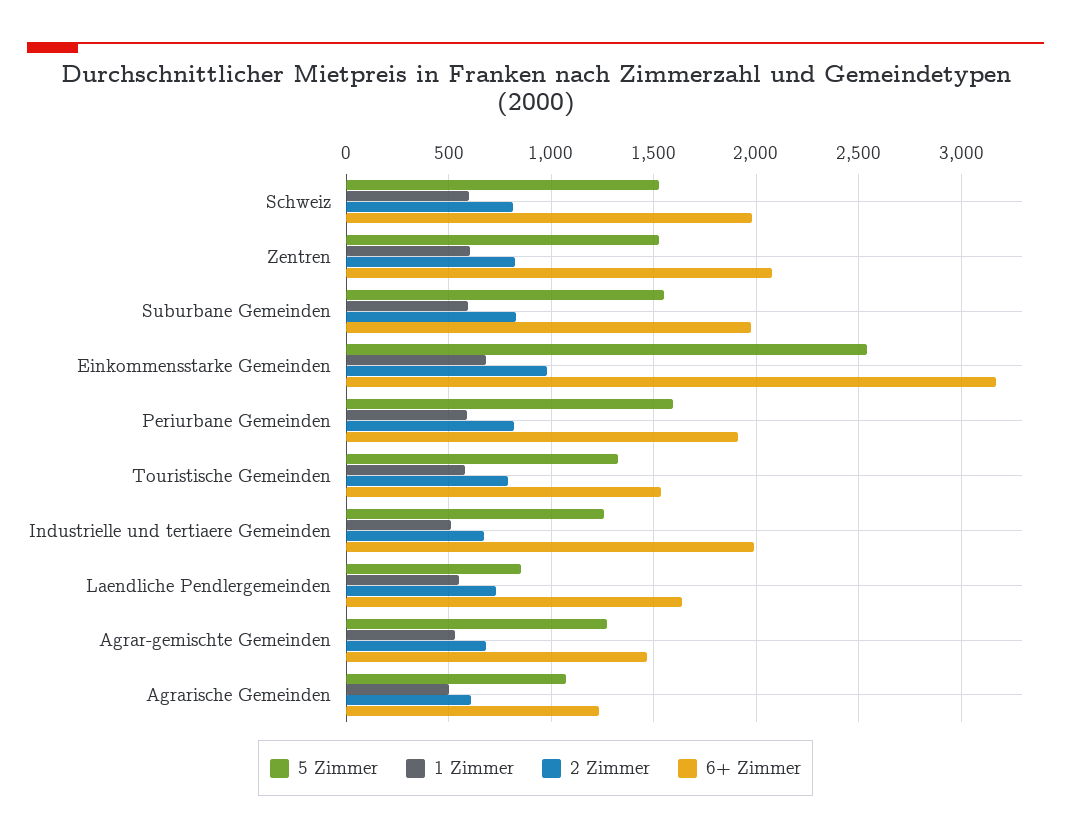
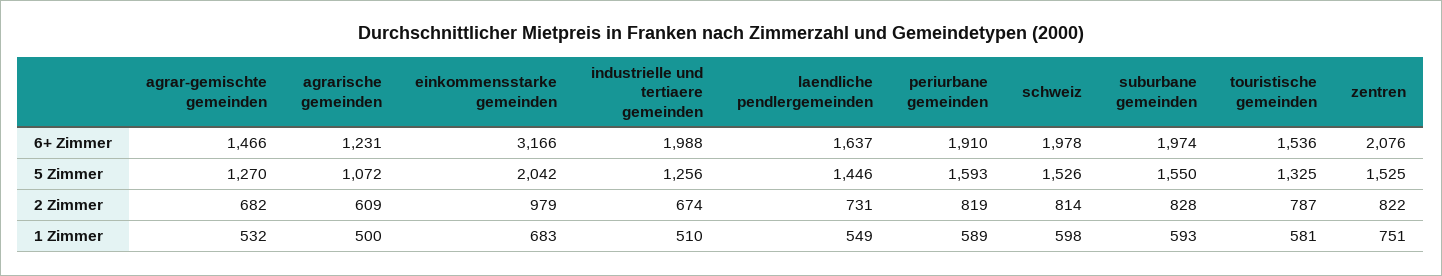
1 Zimmer, Zentren: 600 -> 751
5 Zimmer, Einkommensstarke Gemeinden: 2550 -> 2042
5 Zimmer, Laendliche Pendlergemeinden: 850 -> 1446

